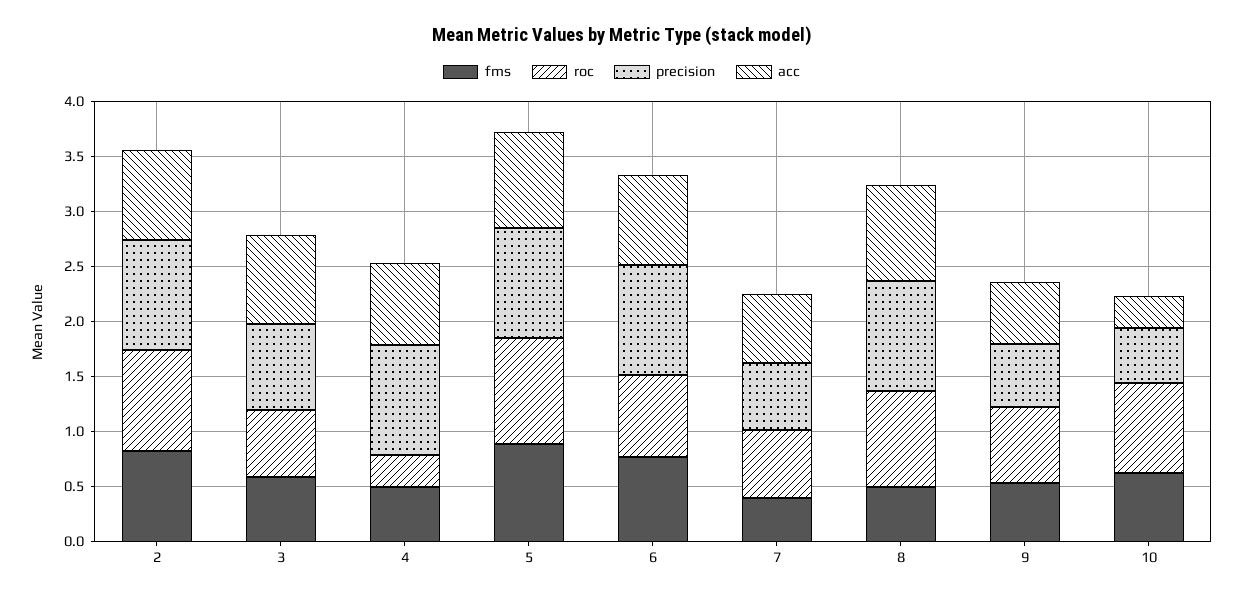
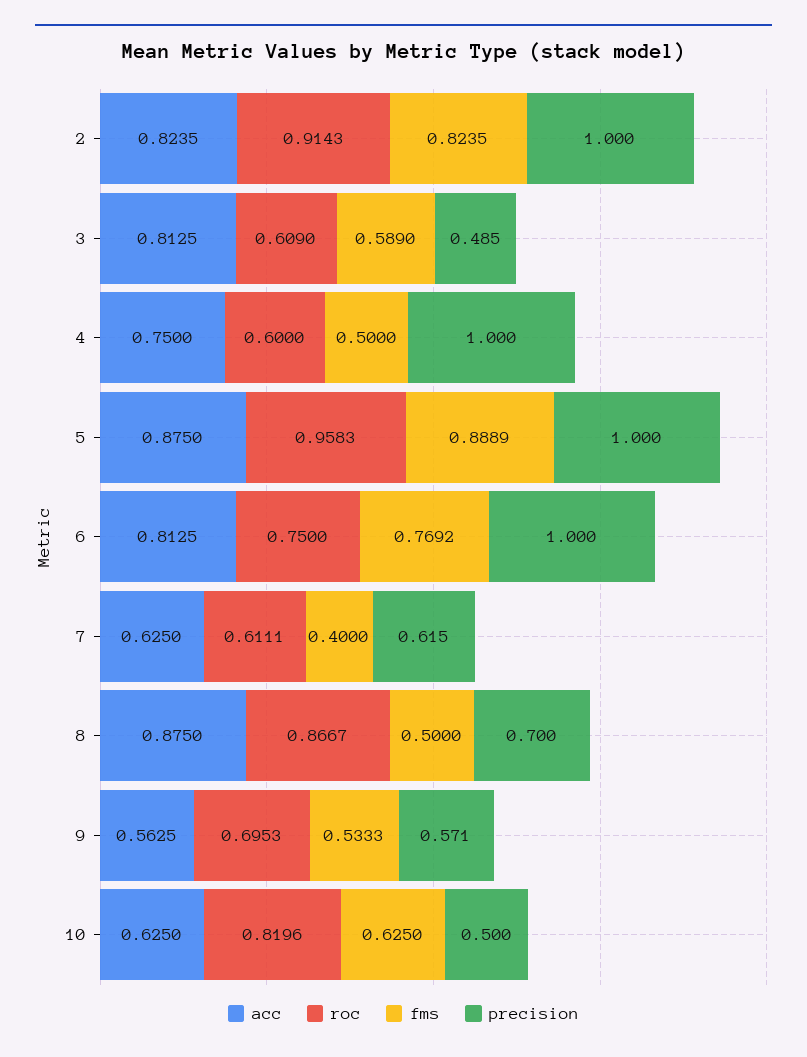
precision, 3: 0.8 -> 0.485
roc, 4: 0.3 -> 0.6
precision, 8: 1 -> 0.7
acc, 10: 0.3 -> 0.625

